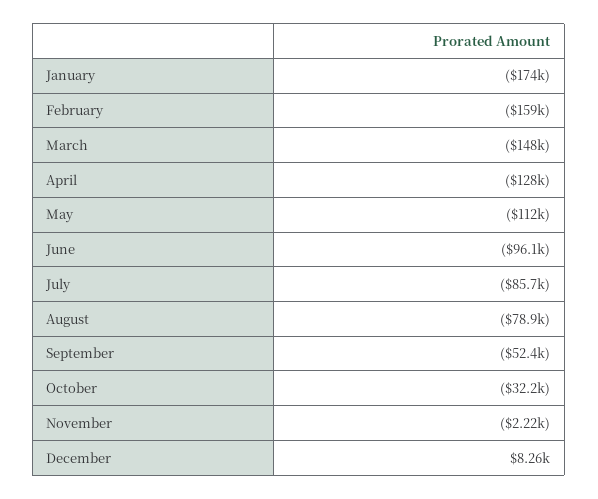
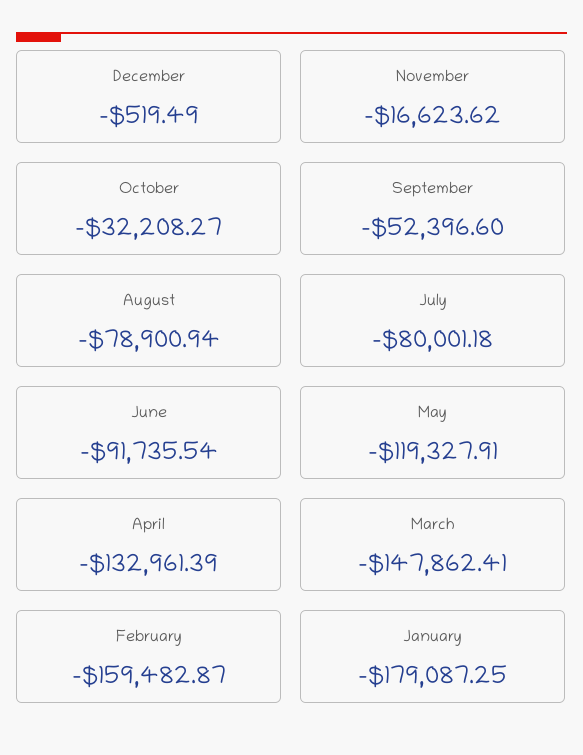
January: -174000 -> -179087.25
April: -128000 -> -132961.39
May: -112000 -> -119327.91
June: -96100 -> -91735.54
July: -85700 -> -80001.18
November: -2220 -> -16623.62
December: 8260 -> -519.49

